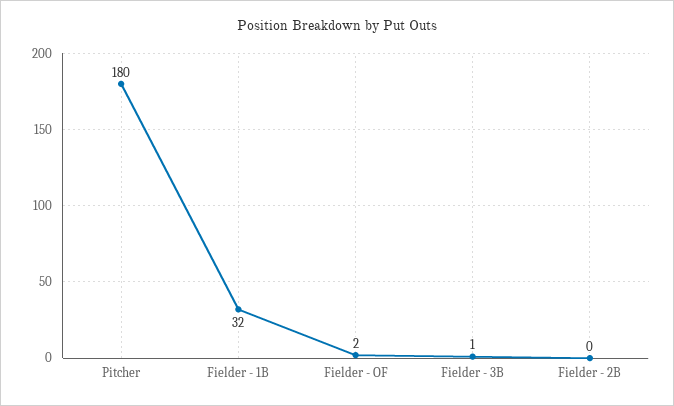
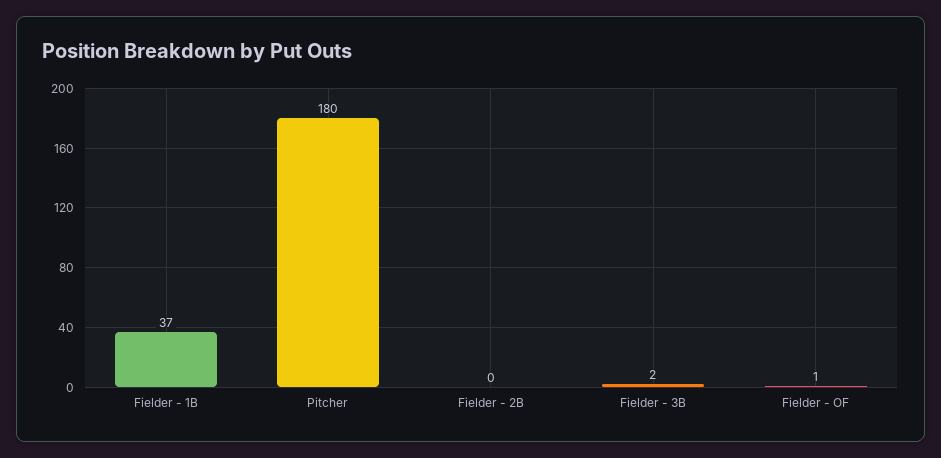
Fielder - 1B: 32 -> 37
Fielder - OF: 2 -> 1
Fielder - 3B: 1 -> 2

